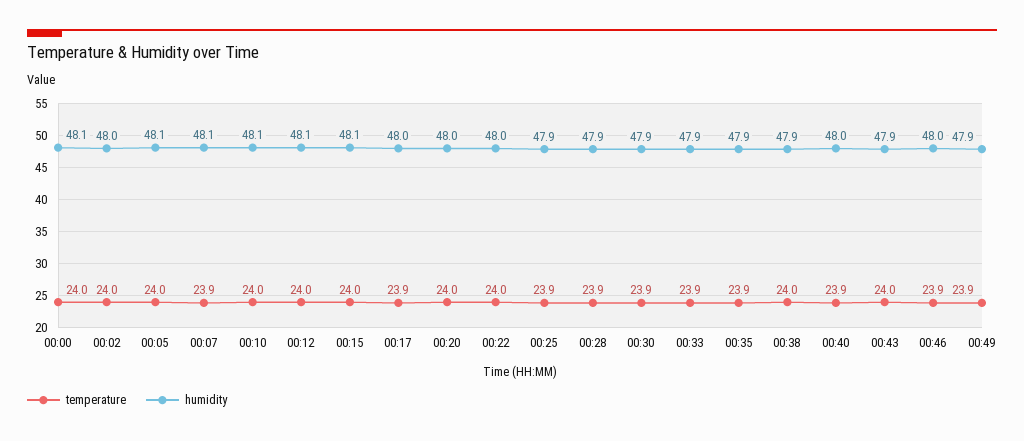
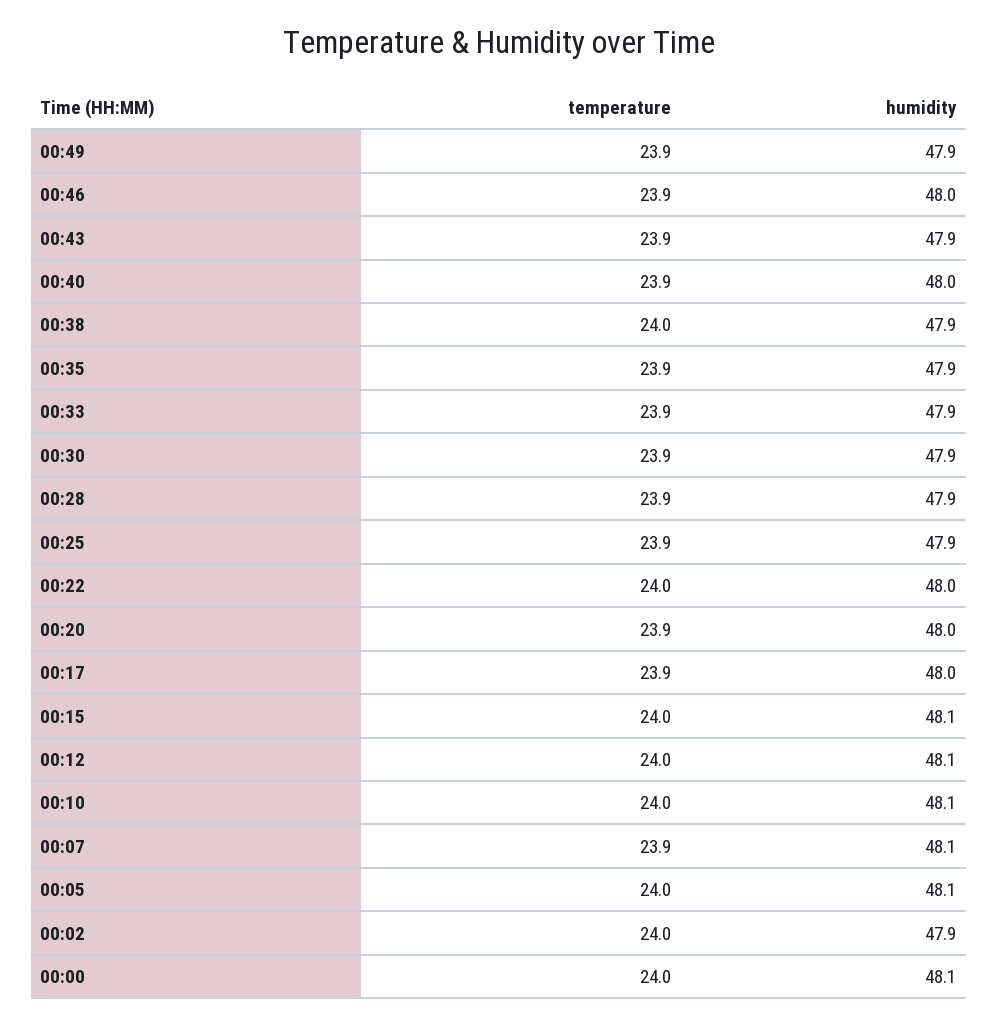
humidity, 00:02: 48 -> 47.9
temperature, 00:20: 24 -> 23.9
temperature, 00:43: 24 -> 23.9

